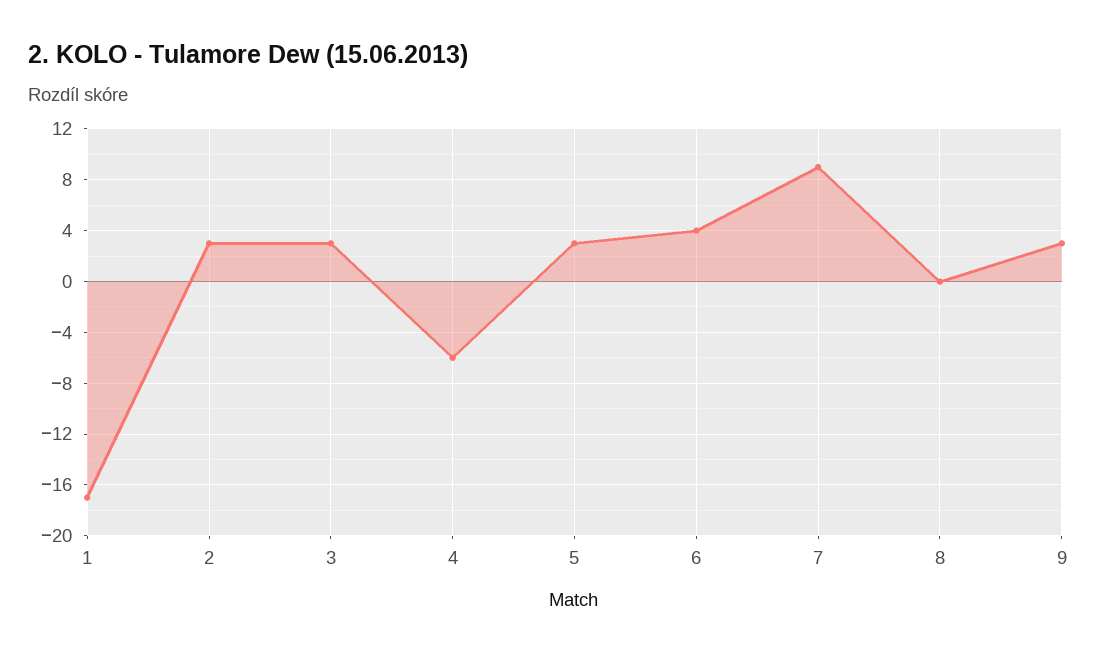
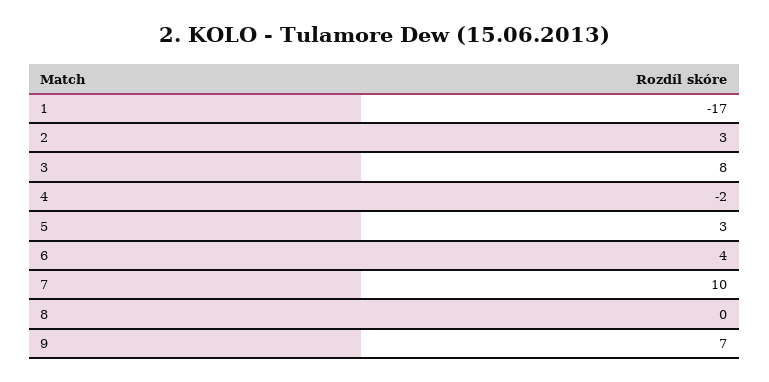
3: 3 -> 8
4: -6 -> -2
7: 9 -> 10
9: 3 -> 7

